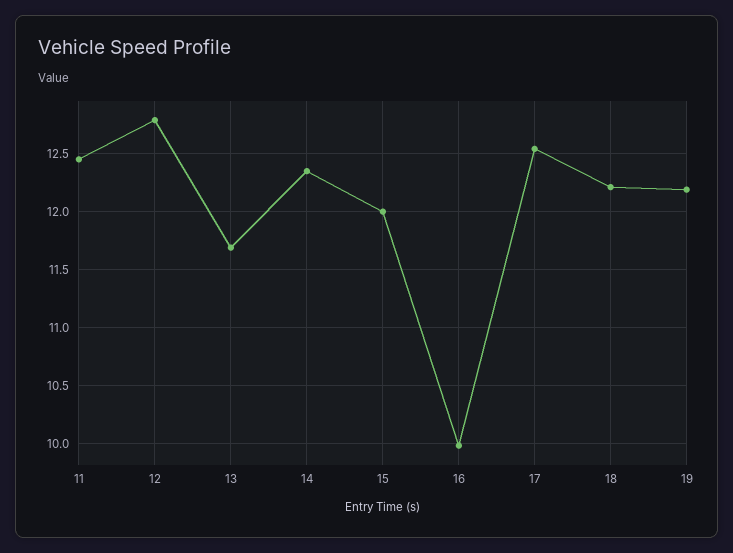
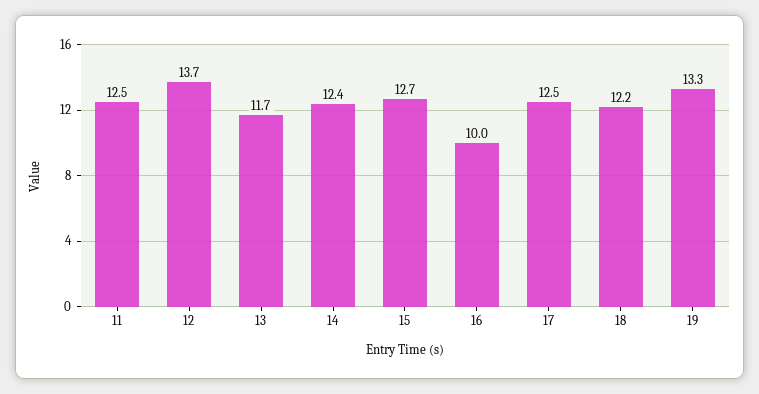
12: 12.8 -> 13.7
15: 12 -> 12.7
19: 12.2 -> 13.3

